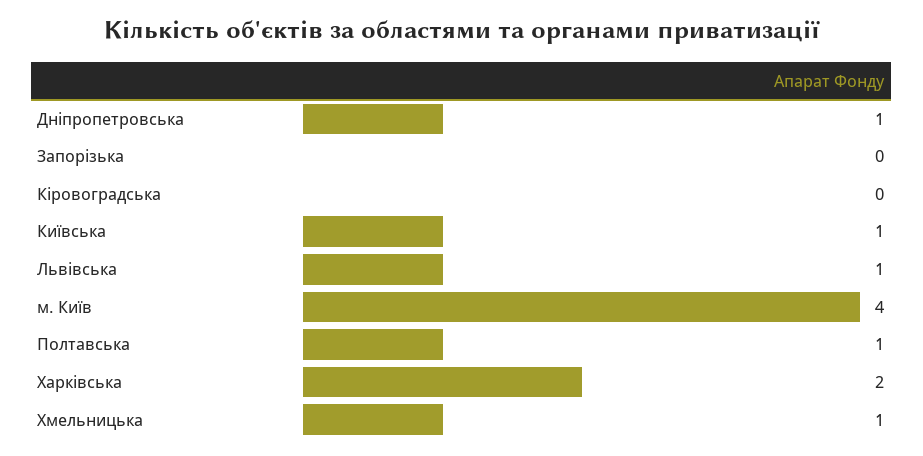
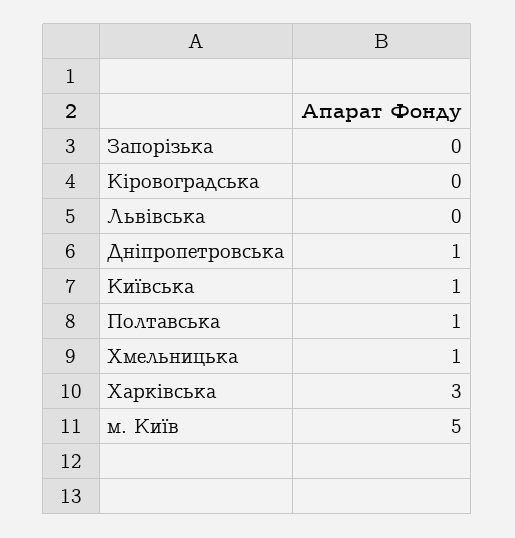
Львівська: 1 -> 0
м. Київ: 4 -> 5
Харківська: 2 -> 3

